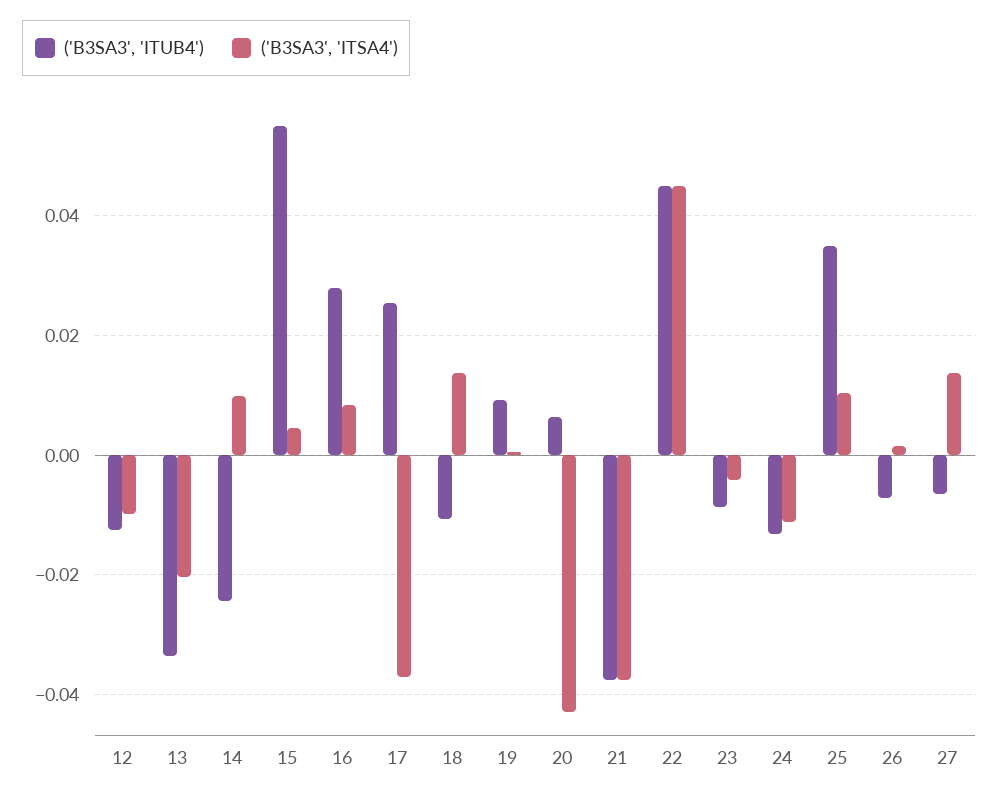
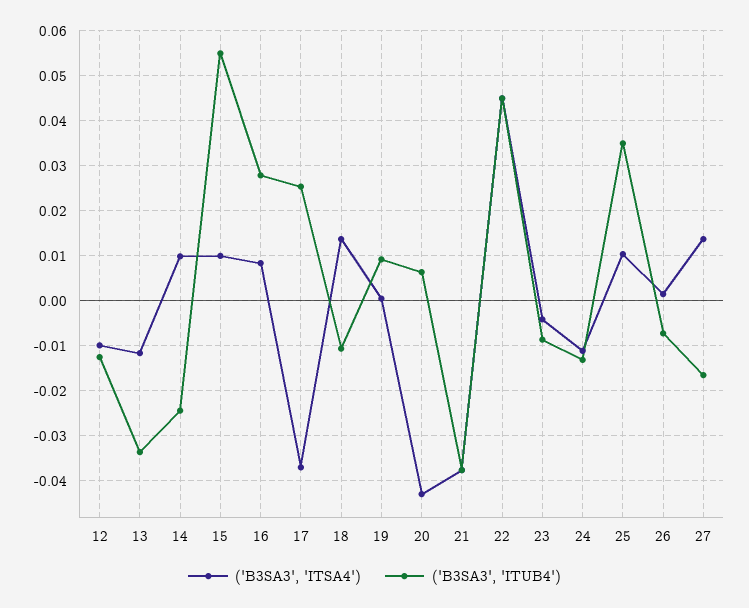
('B3SA3', 'ITSA4'), 13: -0.02 -> -0.012
('B3SA3', 'ITSA4'), 15: 0.004 -> 0.01
('B3SA3', 'ITUB4'), 27: -0.006 -> -0.016

